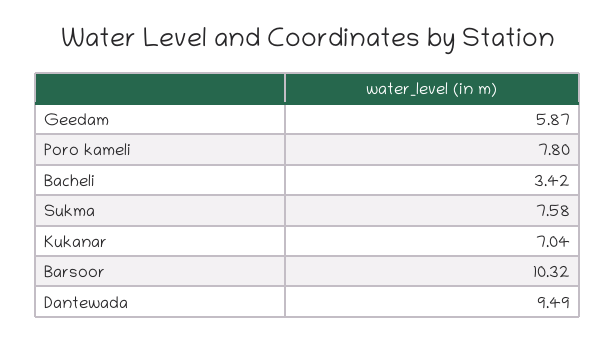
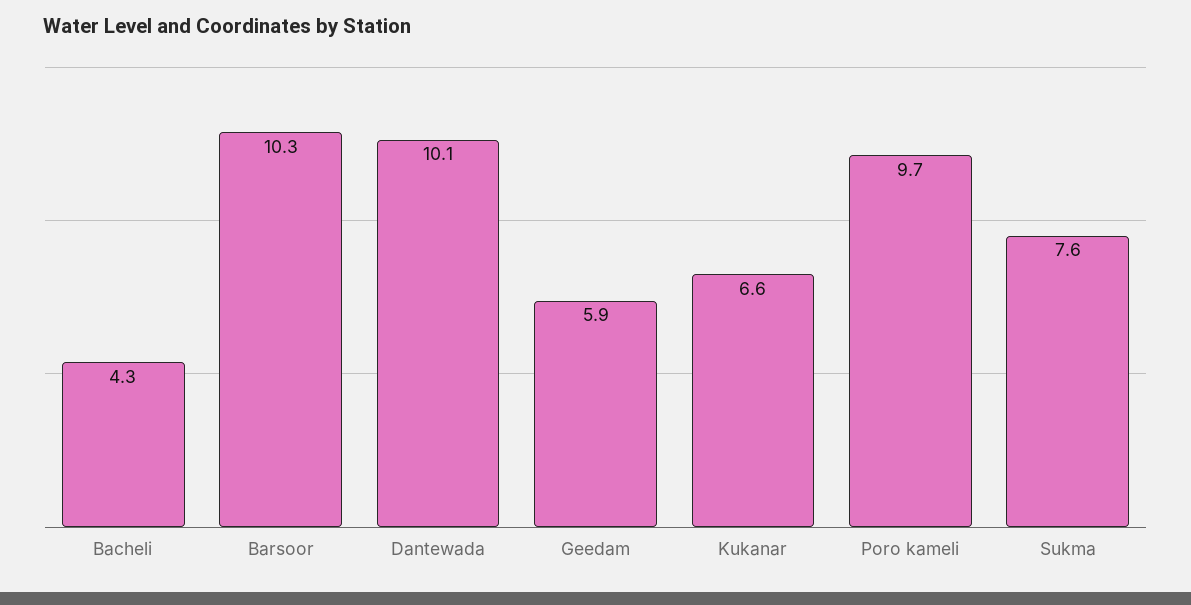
Poro kameli: 7.8 -> 9.7
Bacheli: 3.42 -> 4.3
Kukanar: 7.04 -> 6.6
Dantewada: 9.49 -> 10.1

